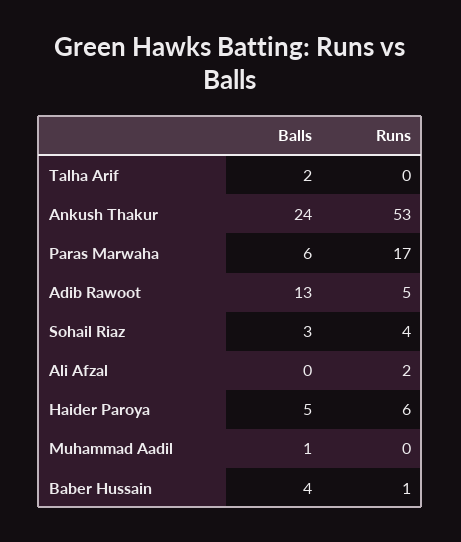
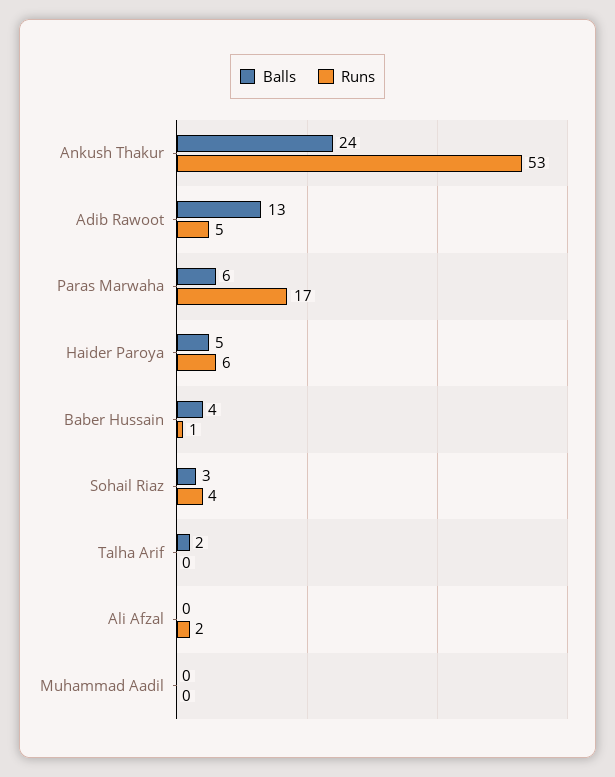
Balls, Muhammad Aadil: 1 -> 0

